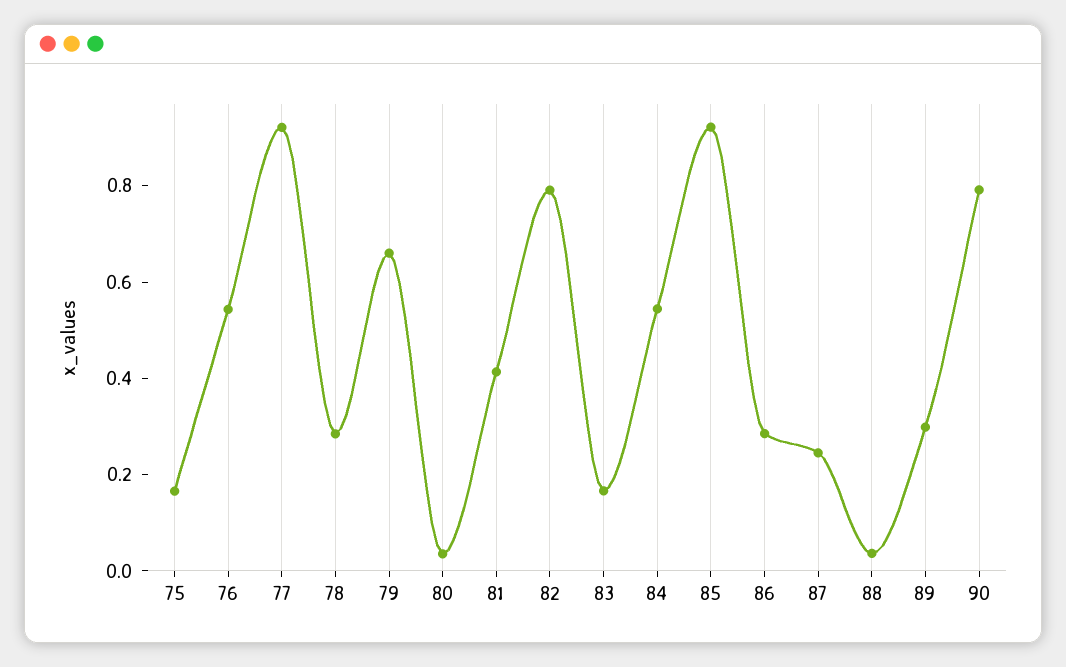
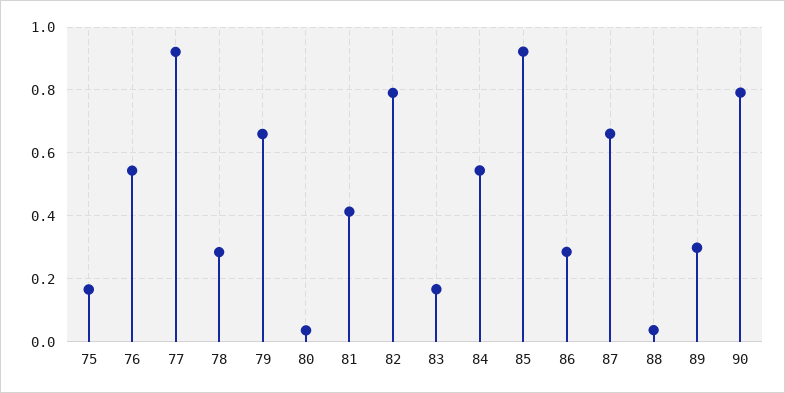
87: 0.25 -> 0.66

